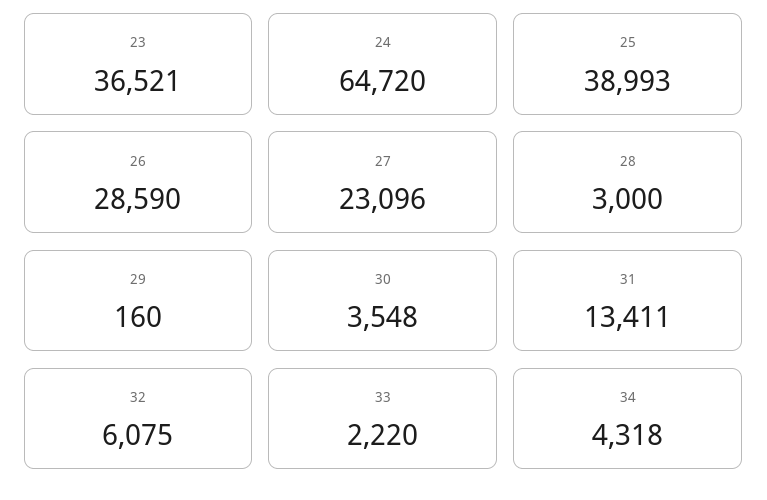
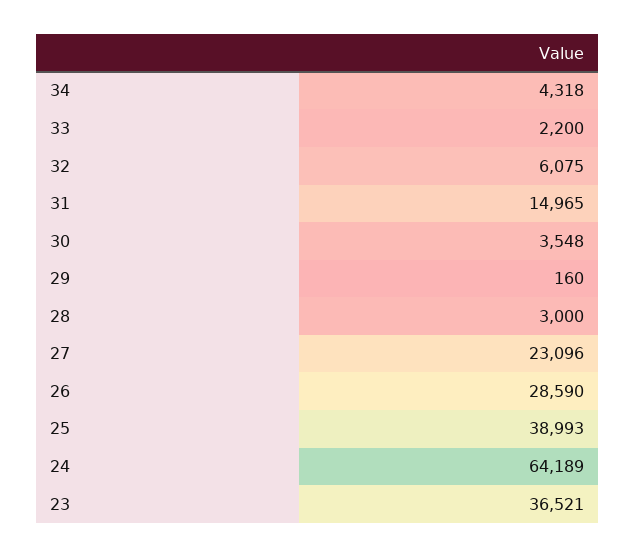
24: 64720 -> 64189
31: 13411 -> 14965
33: 2220 -> 2200

